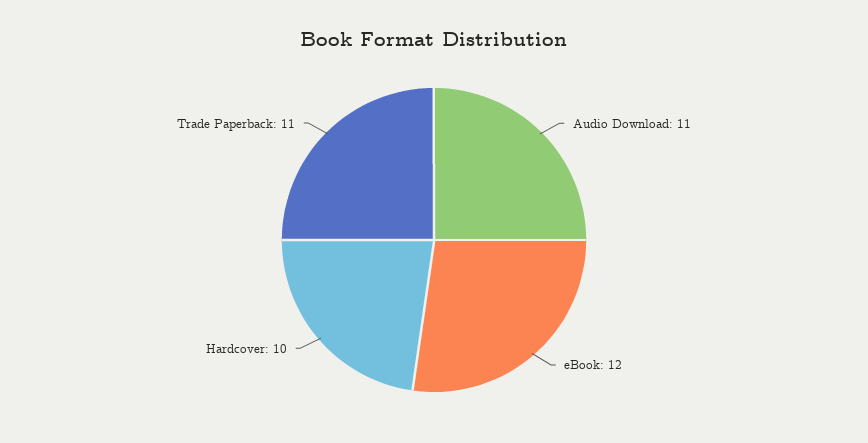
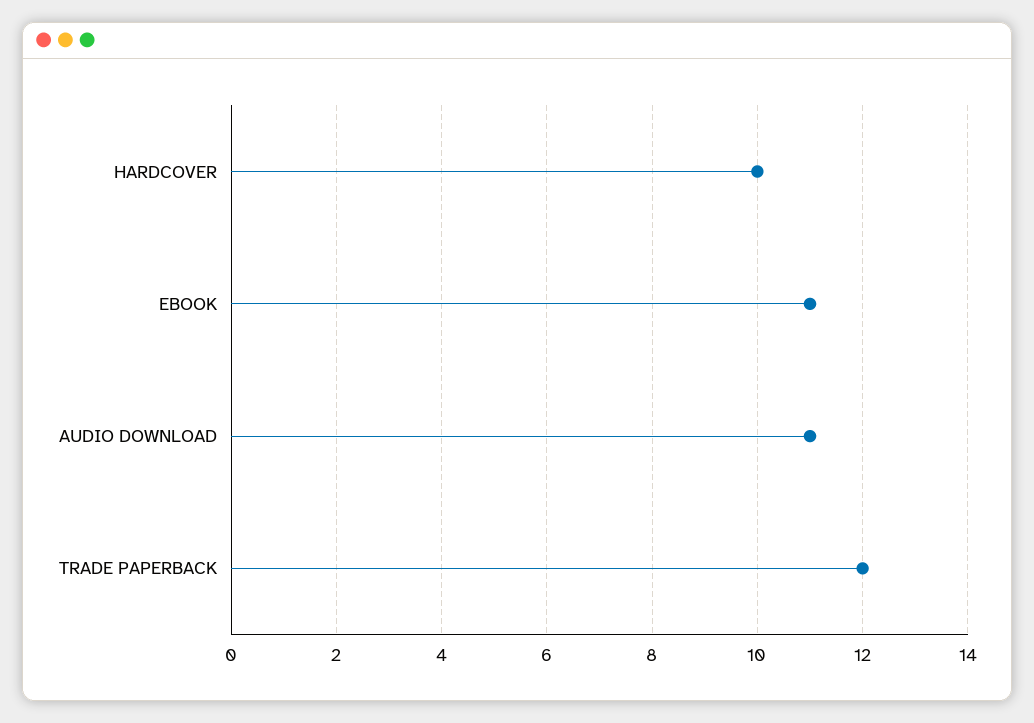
eBook: 12 -> 11
Trade Paperback: 11 -> 12

